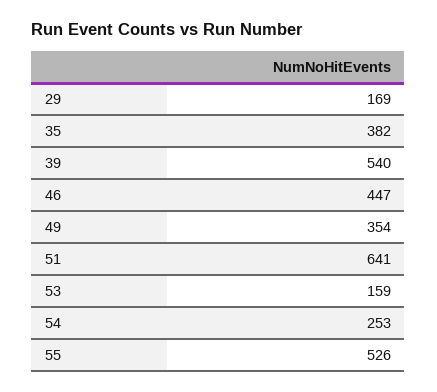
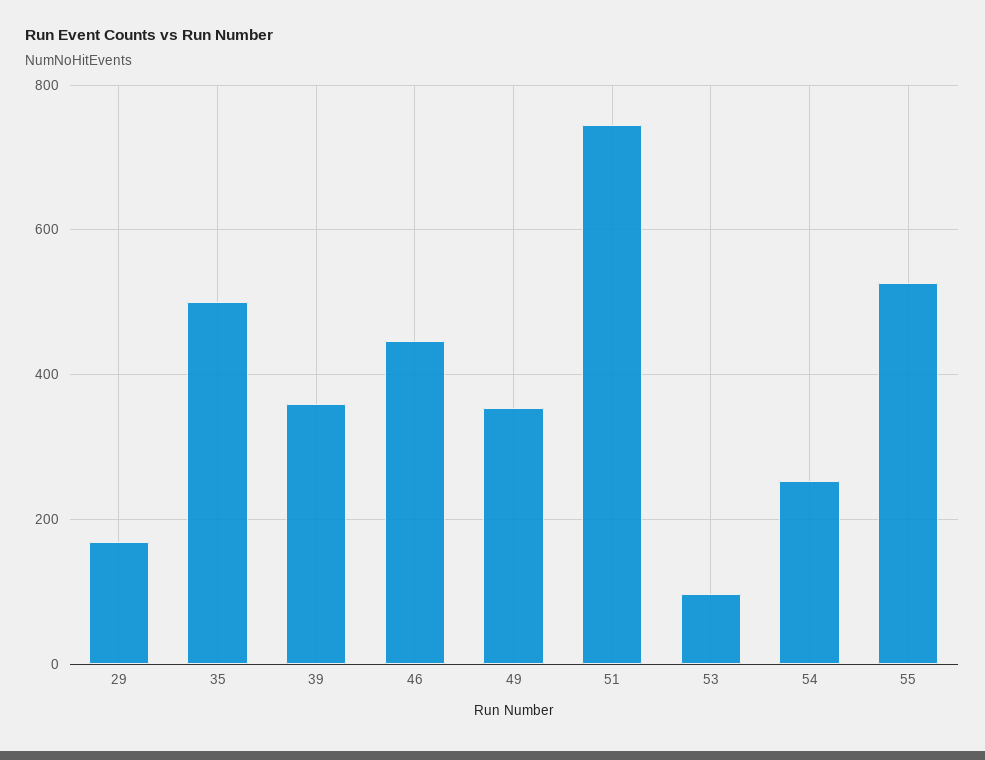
35: 382 -> 500
39: 540 -> 360
51: 641 -> 740
53: 159 -> 100

